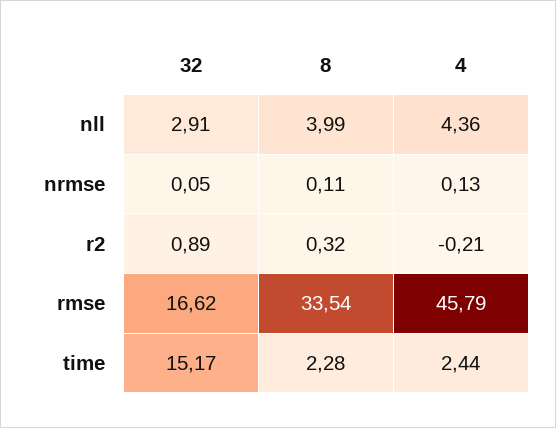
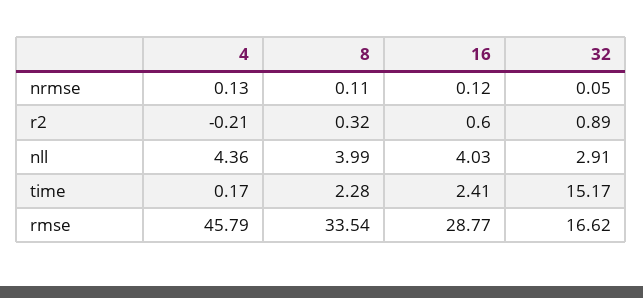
4, time: 2.44 -> 0.17
16, nrmse: none -> 0.12
16, r2: none -> 0.6
16, nll: none -> 4.03
16, time: none -> 2.41
16, rmse: none -> 28.77

